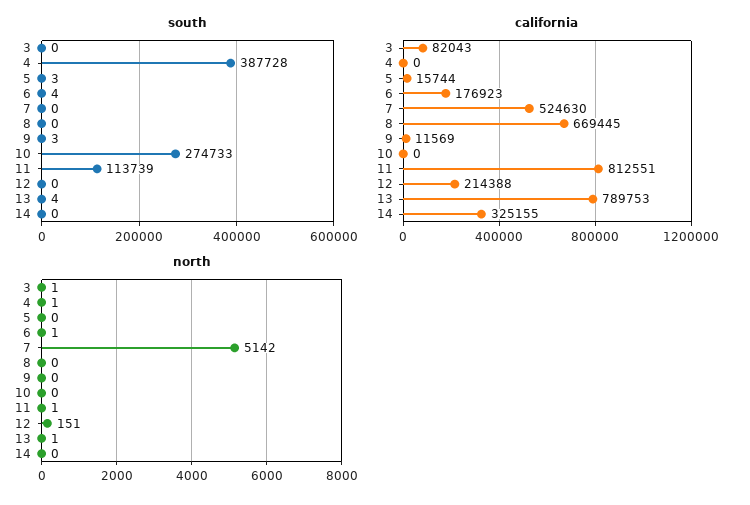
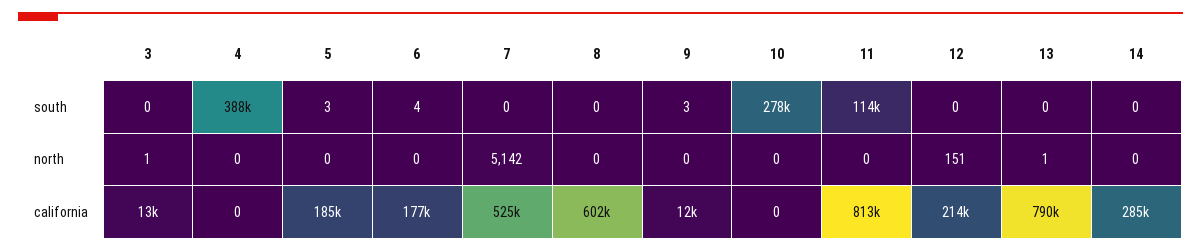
south, 10: 274733 -> 278000
south, 13: 4 -> 0
california, 3: 82043 -> 13000
california, 5: 15744 -> 185000
california, 8: 669445 -> 602000
california, 14: 325155 -> 285000
north, 4: 1 -> 0
north, 6: 1 -> 0
north, 11: 1 -> 0

